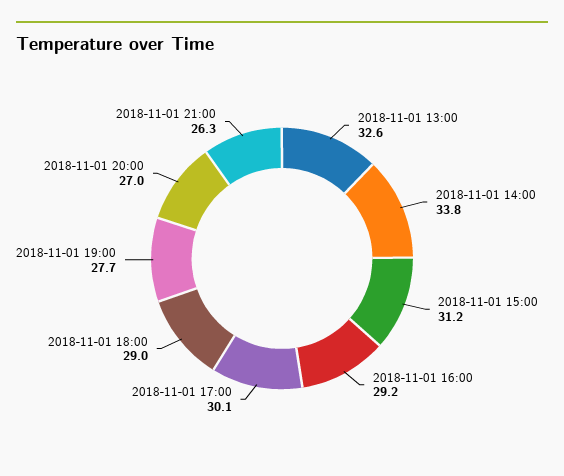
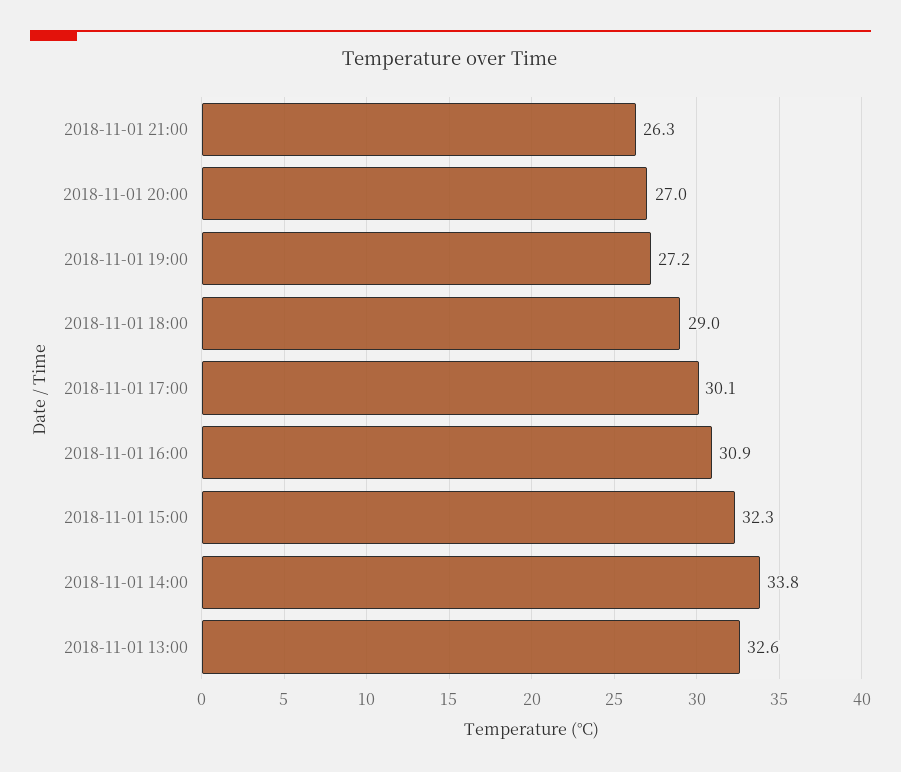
2018-11-01 15:00: 31.2 -> 32.3
2018-11-01 16:00: 29.2 -> 30.9
2018-11-01 19:00: 27.7 -> 27.2

